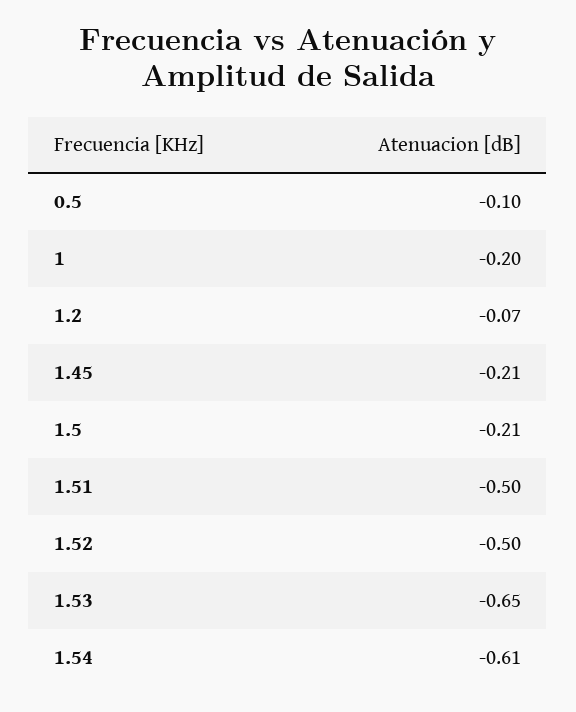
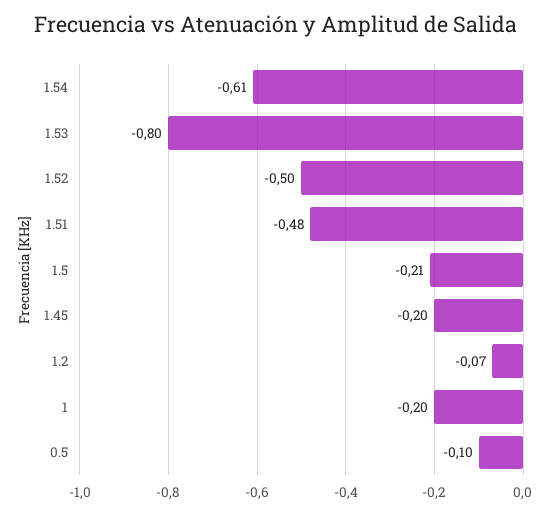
1.45: -0.21 -> -0.2
1.51: -0.5 -> -0.48
1.53: -0.65 -> -0.8

